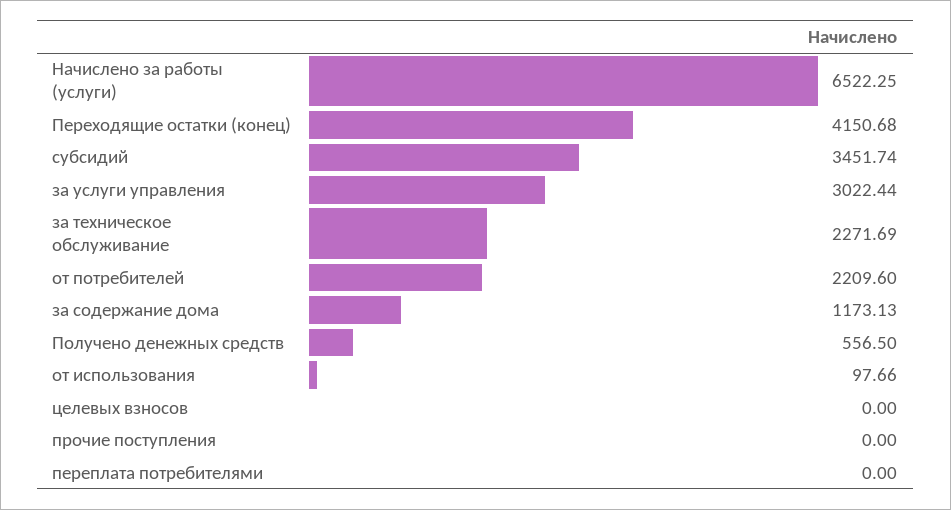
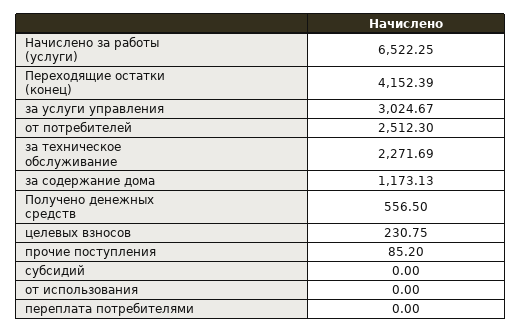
Переходящие остатки (конец): 4150.68 -> 4152.39
субсидий: 3451.74 -> 0
за услуги управления: 3022.44 -> 3024.67
от потребителей: 2209.6 -> 2512.3
от использования: 97.66 -> 0
целевых взносов: 0 -> 230.75
прочие поступления: 0 -> 85.2

